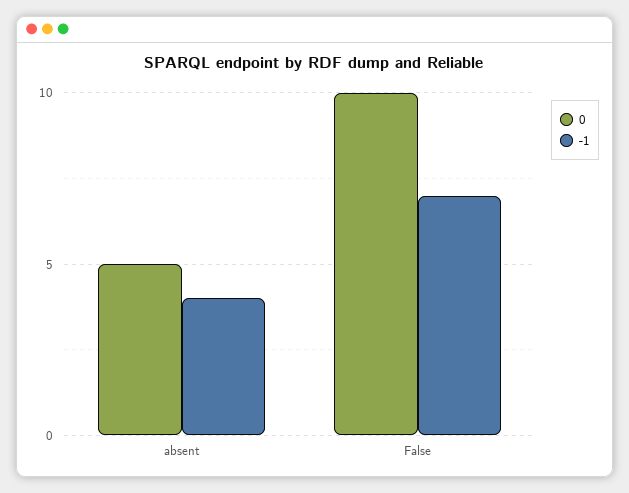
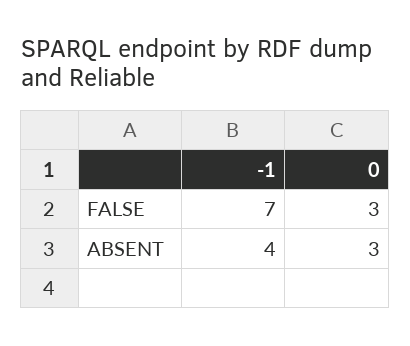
0, absent: 5 -> 3
0, False: 10 -> 3

